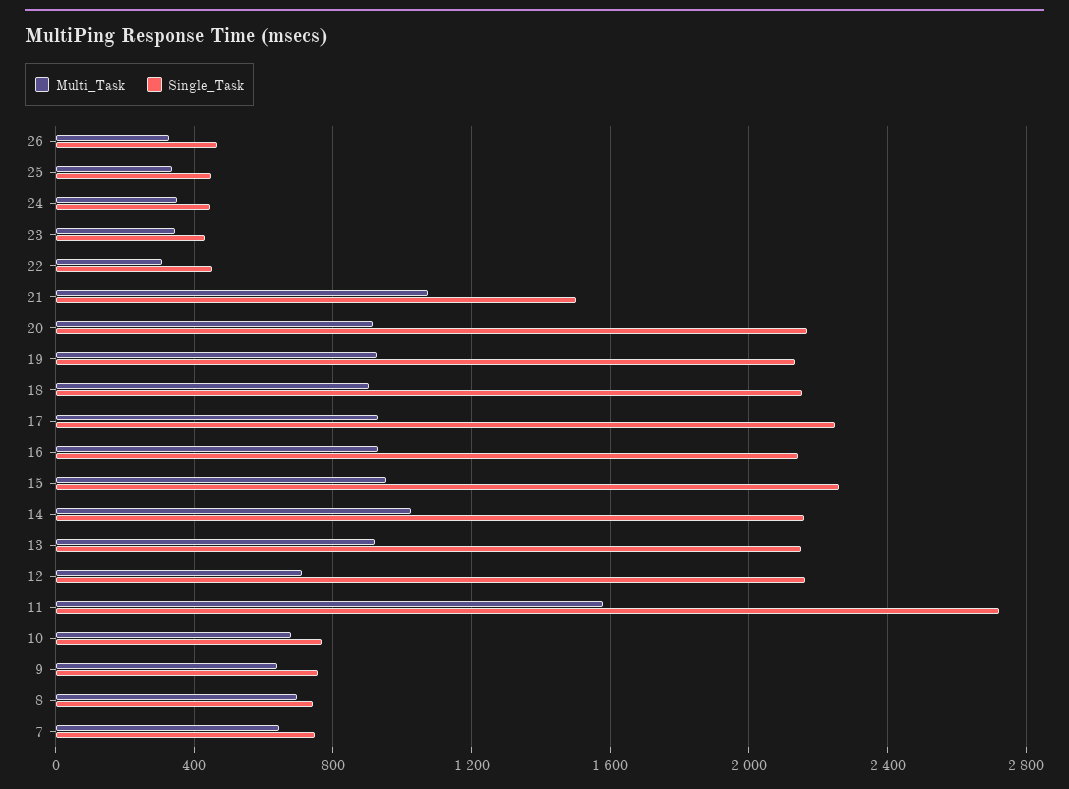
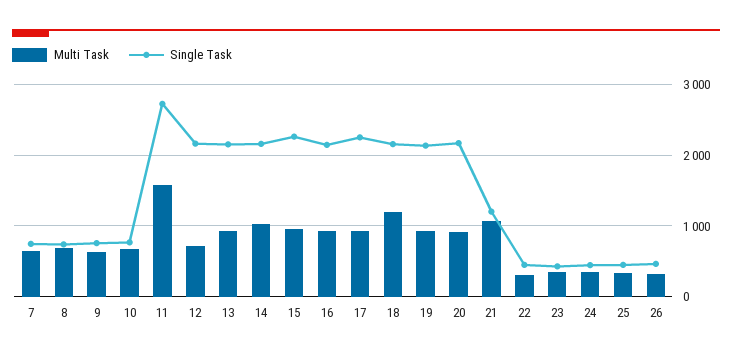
Single_Task, 21: 1500 -> 1200
Multi_Task, 18: 900 -> 1200

